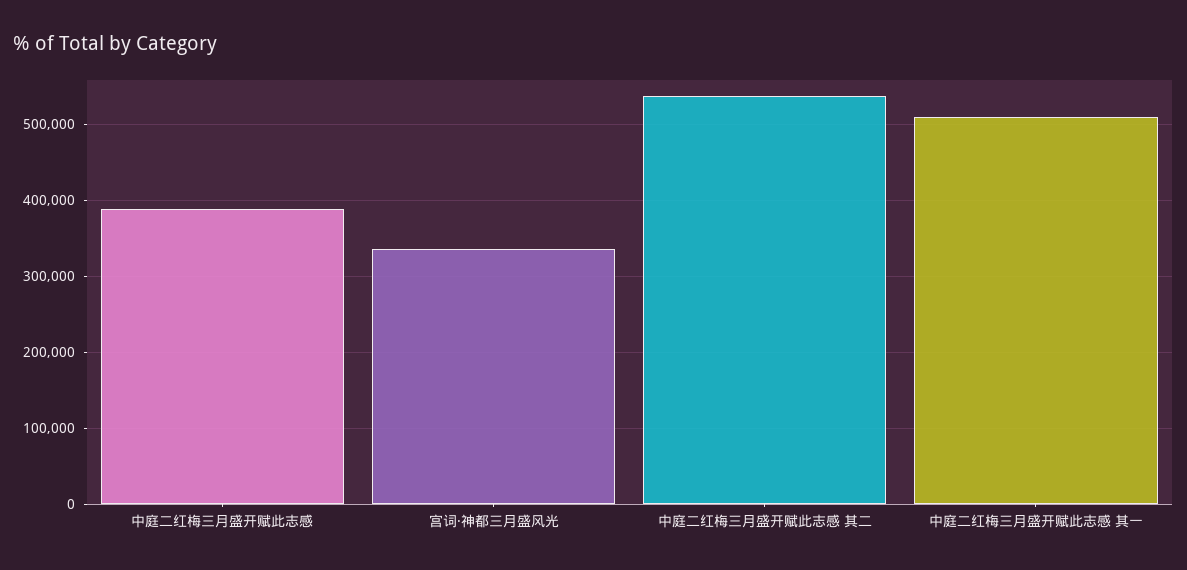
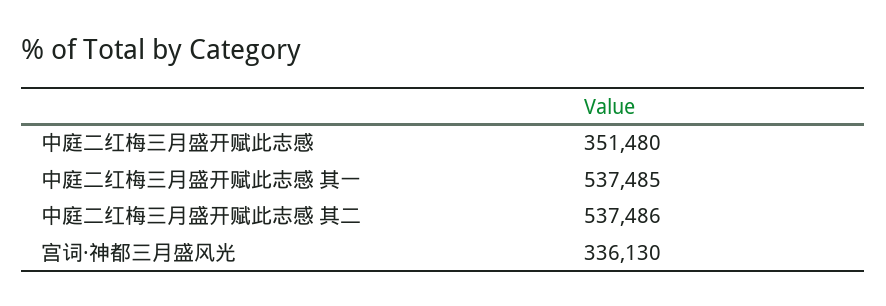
中庭二红梅三月盛开赋此志感: 390000 -> 351480
中庭二红梅三月盛开赋此志感 其一: 510000 -> 537485

